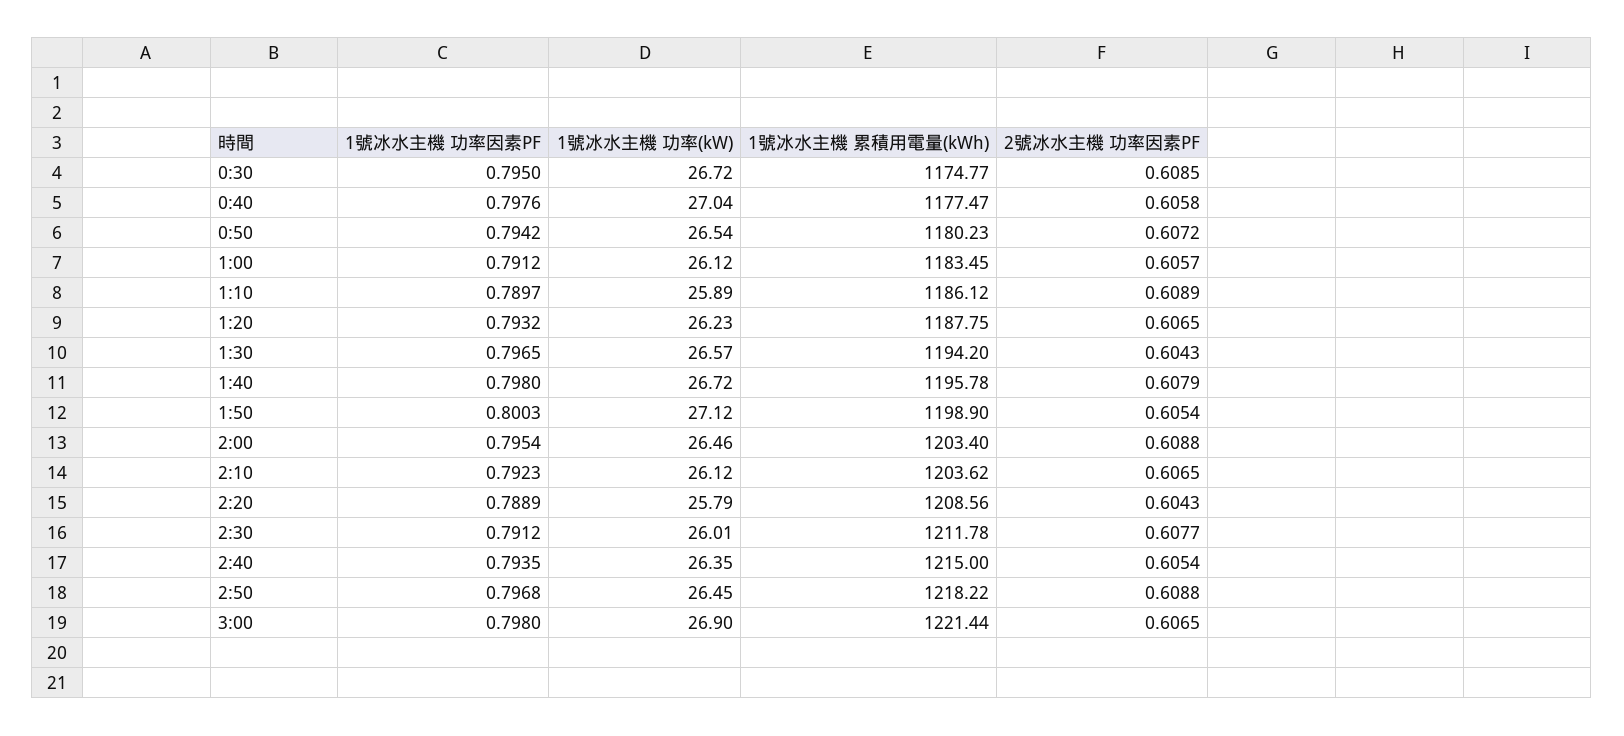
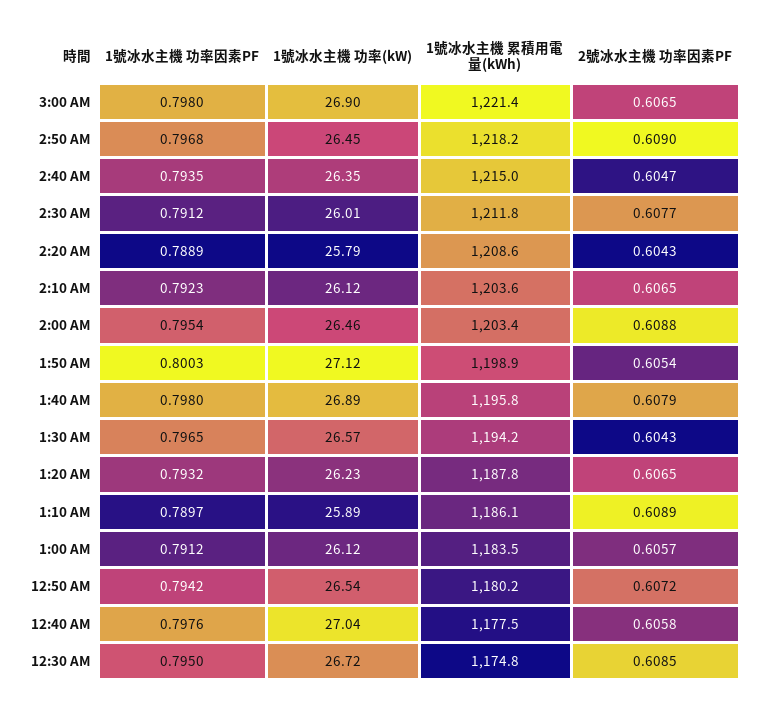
1號冰水主機 功率(kW), 1:40: 26.72 -> 26.89
2號冰水主機 功率因素PF, 2:40: 0.6054 -> 0.6047
2號冰水主機 功率因素PF, 2:50: 0.6088 -> 0.609

